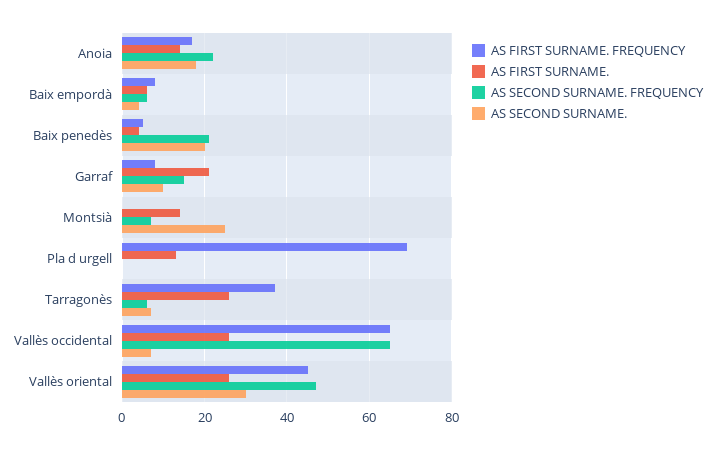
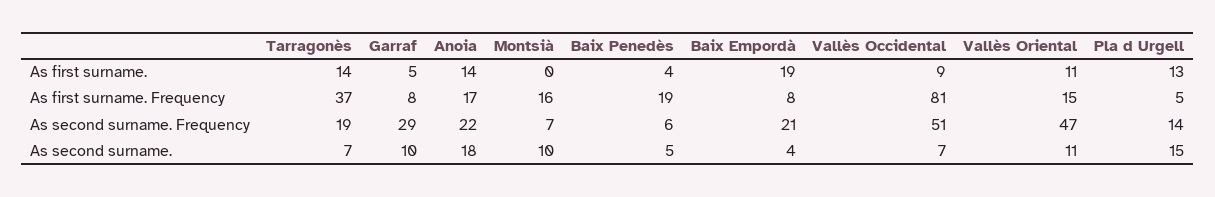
AS FIRST SURNAME., Baix empordà: 5 -> 19
AS SECOND SURNAME. FREQUENCY, Baix empordà: 5 -> 21
AS FIRST SURNAME. FREQUENCY, Baix penedès: 5 -> 19
AS SECOND SURNAME. FREQUENCY, Baix penedès: 20 -> 6
AS SECOND SURNAME., Baix penedès: 20 -> 5
AS FIRST SURNAME., Garraf: 20 -> 5
AS SECOND SURNAME. FREQUENCY, Garraf: 15 -> 29
AS FIRST SURNAME. FREQUENCY, Montsià: 0 -> 16
AS FIRST SURNAME., Montsià: 15 -> 0
AS SECOND SURNAME., Montsià: 25 -> 10
AS FIRST SURNAME. FREQUENCY, Pla d urgell: 70 -> 5
AS SECOND SURNAME. FREQUENCY, Pla d urgell: 0 -> 14
AS SECOND SURNAME., Pla d urgell: 0 -> 15
AS FIRST SURNAME., Tarragonès: 25 -> 14
AS SECOND SURNAME. FREQUENCY, Tarragonès: 5 -> 19
AS FIRST SURNAME. FREQUENCY, Vallès occidental: 65 -> 81
AS FIRST SURNAME., Vallès occidental: 25 -> 9
AS SECOND SURNAME. FREQUENCY, Vallès occidental: 65 -> 51
AS FIRST SURNAME. FREQUENCY, Vallès oriental: 45 -> 15
AS FIRST SURNAME., Vallès oriental: 25 -> 11
AS SECOND SURNAME., Vallès oriental: 30 -> 11

